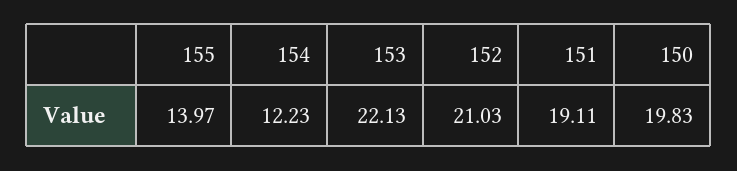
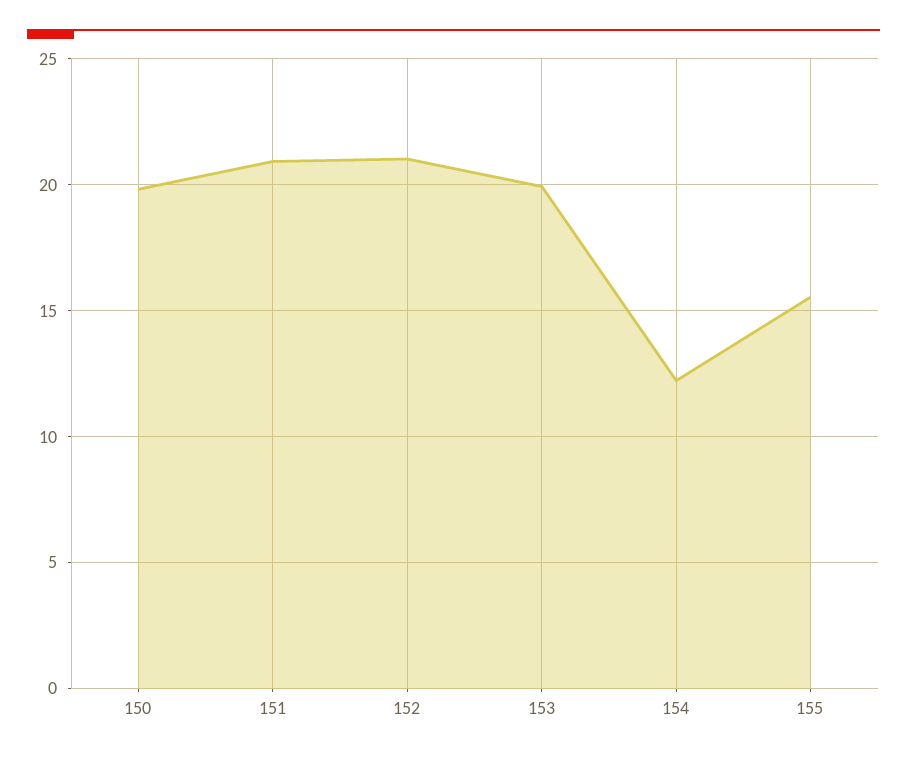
155: 13.97 -> 15.5
153: 22.13 -> 20
151: 19.11 -> 21

